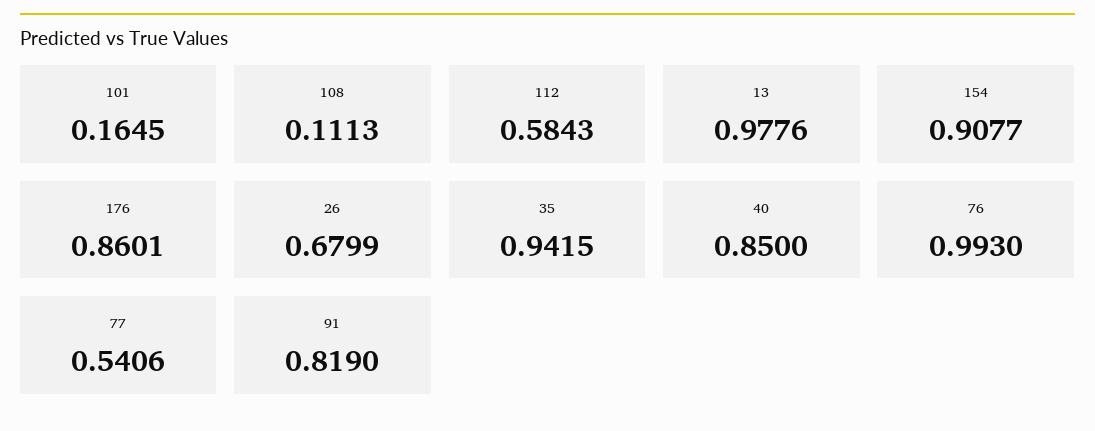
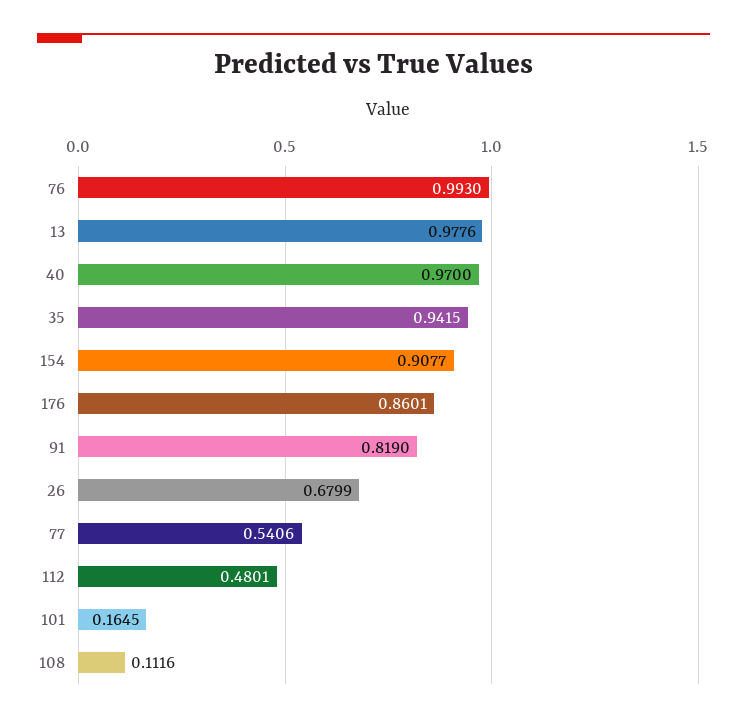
108: 0.1113 -> 0.1116
112: 0.5843 -> 0.4801
40: 0.85 -> 0.97

